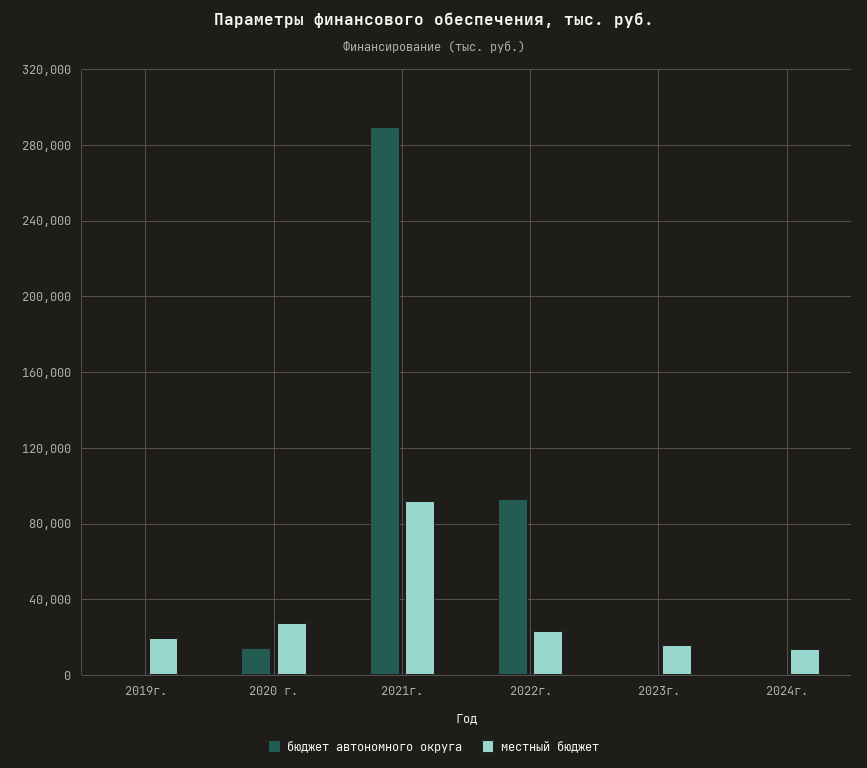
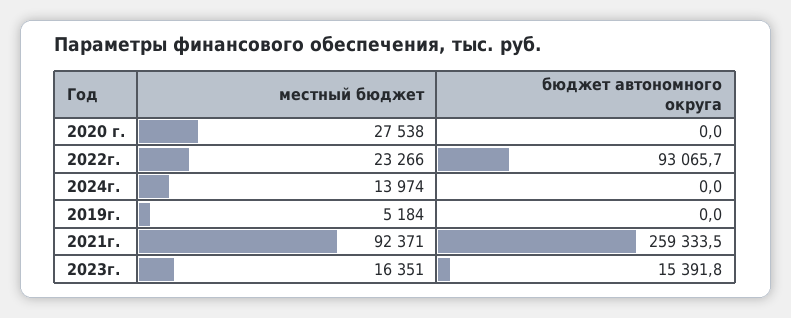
местный бюджет, 2019г.: 20000 -> 5184
бюджет автономного округа, 2020 г.: 15000 -> 0
бюджет автономного округа, 2021г.: 290000 -> 259333.5
бюджет автономного округа, 2023г.: 0 -> 15391.8

